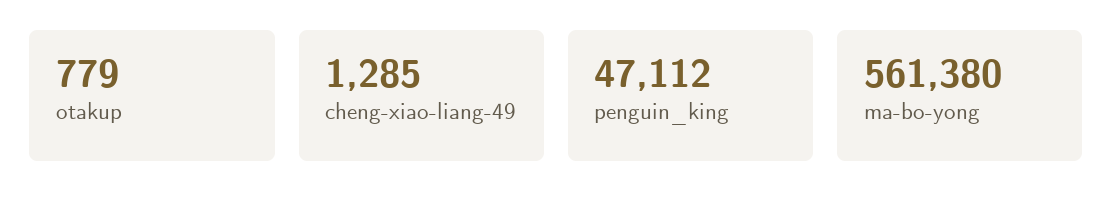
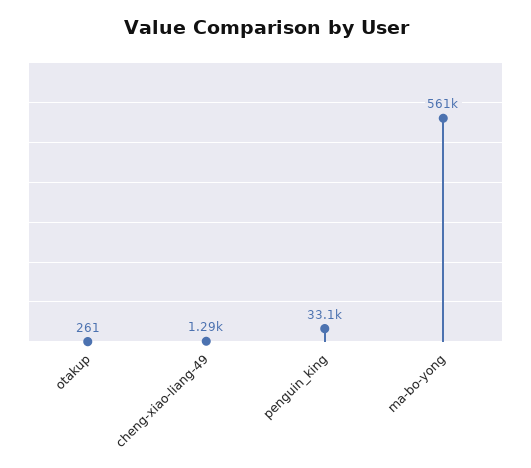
otakup: 779 -> 261
penguin_king: 47112 -> 33100

